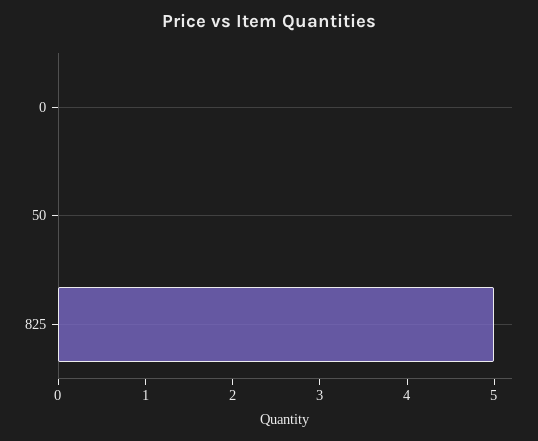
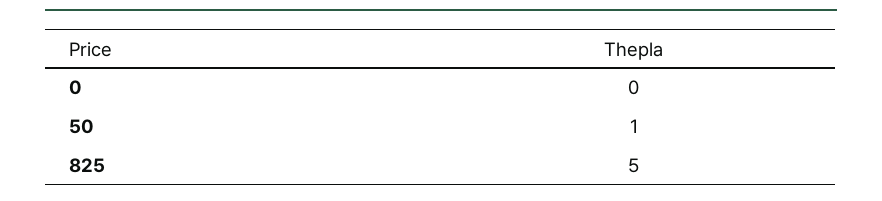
50: 0 -> 1

